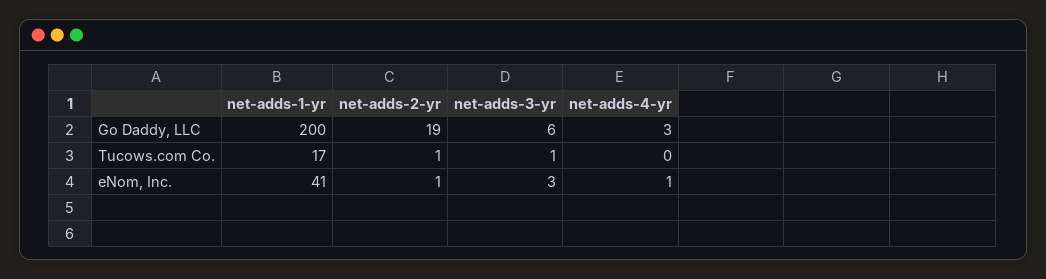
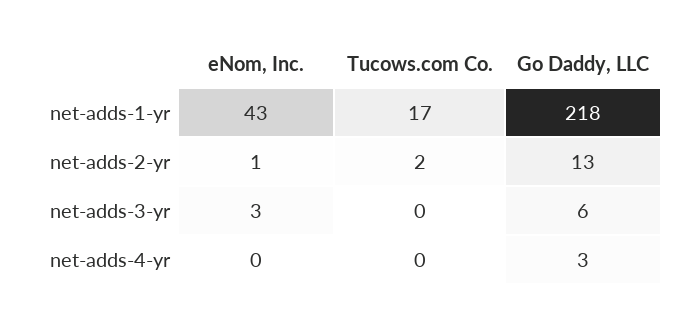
net-adds-1-yr, Go Daddy, LLC: 200 -> 218
net-adds-2-yr, Go Daddy, LLC: 19 -> 13
net-adds-2-yr, Tucows.com Co.: 1 -> 2
net-adds-3-yr, Tucows.com Co.: 1 -> 0
net-adds-1-yr, eNom, Inc.: 41 -> 43
net-adds-4-yr, eNom, Inc.: 1 -> 0

